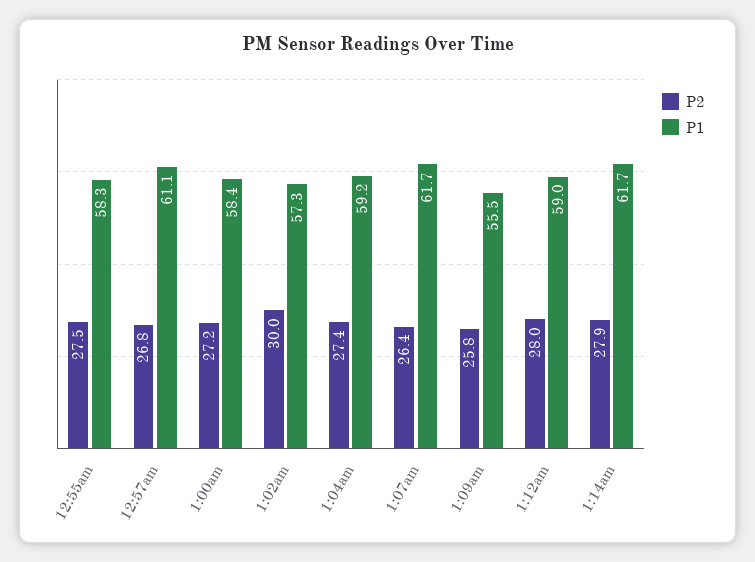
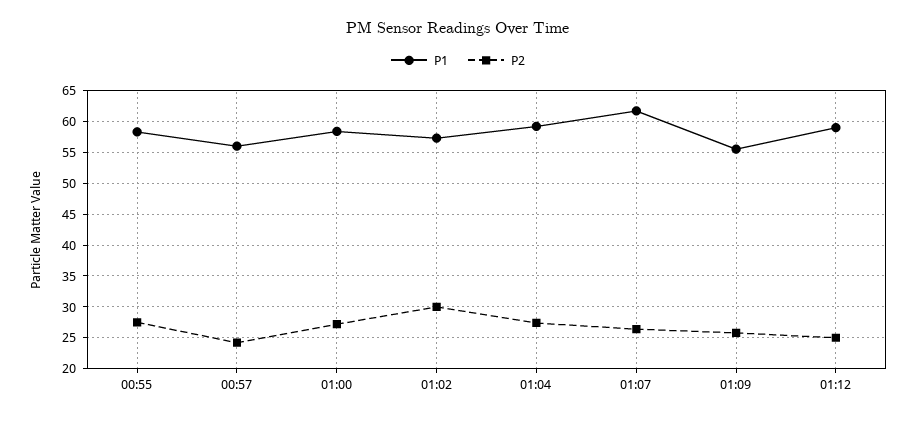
P2, 12:57am: 26.8 -> 24
P1, 12:57am: 61.1 -> 56
P2, 1:12am: 28 -> 25
P2, 1:14am: 27.9 -> none
P1, 1:14am: 61.7 -> none

